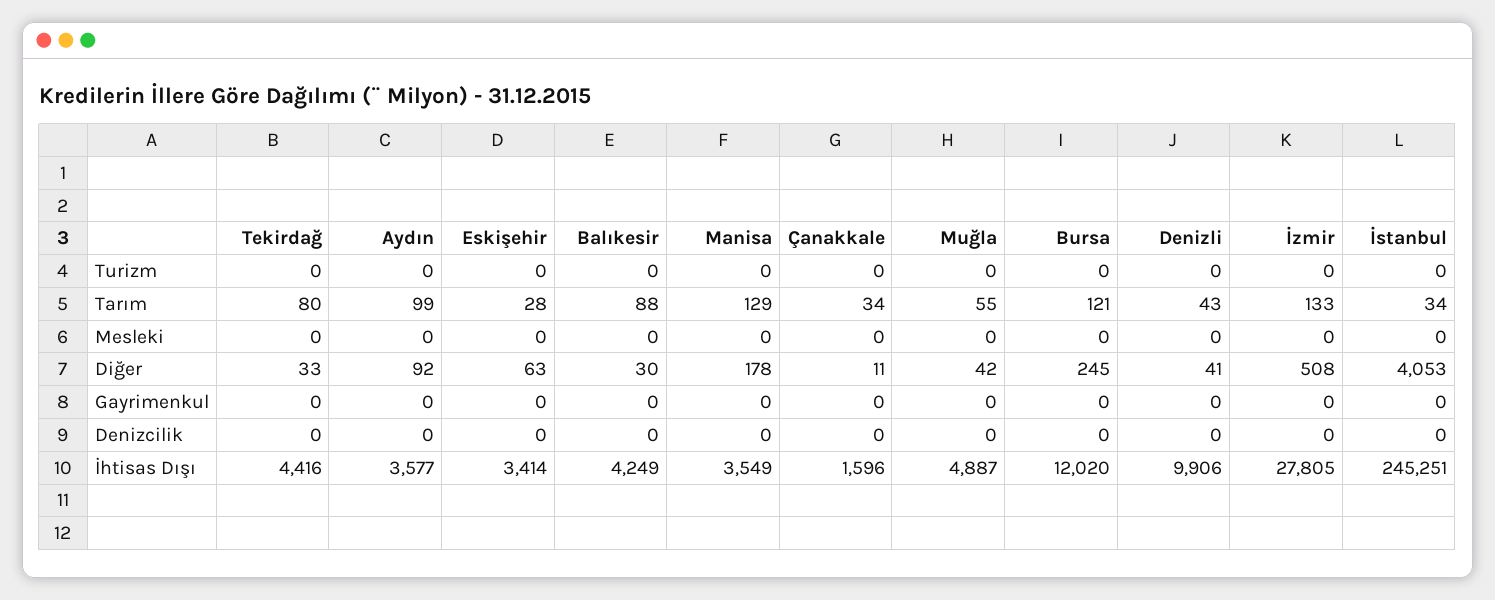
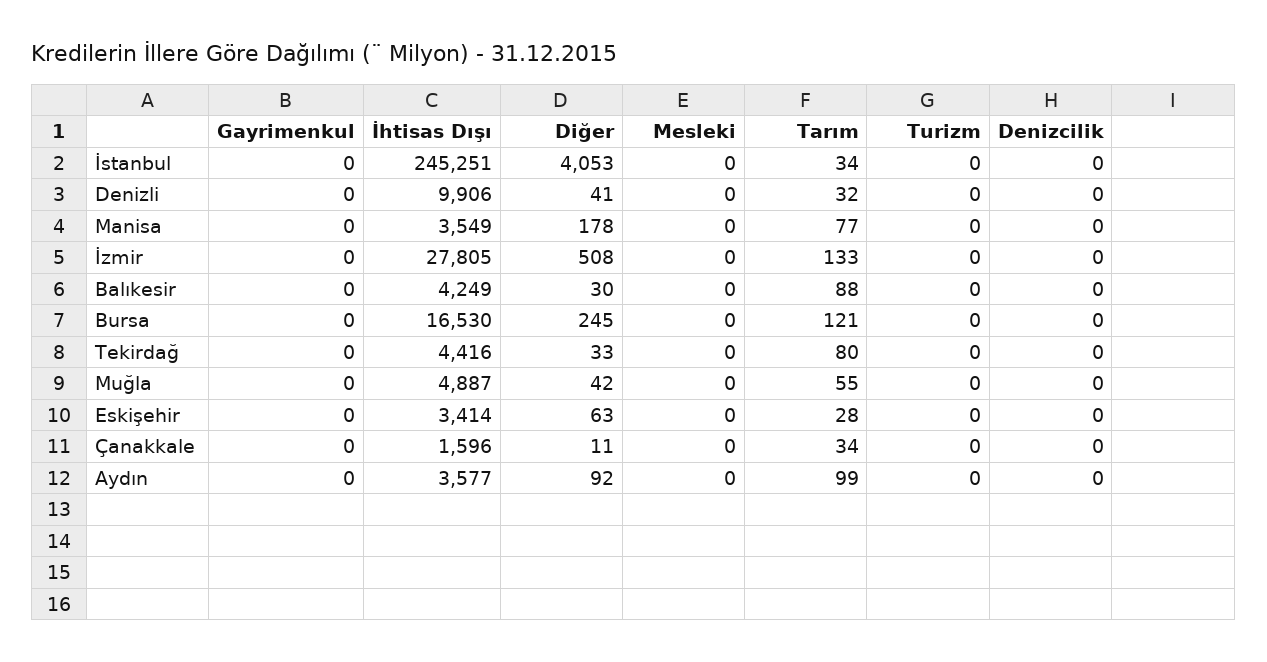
Manisa, Tarım: 129 -> 77
Denizli, Tarım: 43 -> 32
Bursa, İhtisas Dışı: 12020 -> 16530

